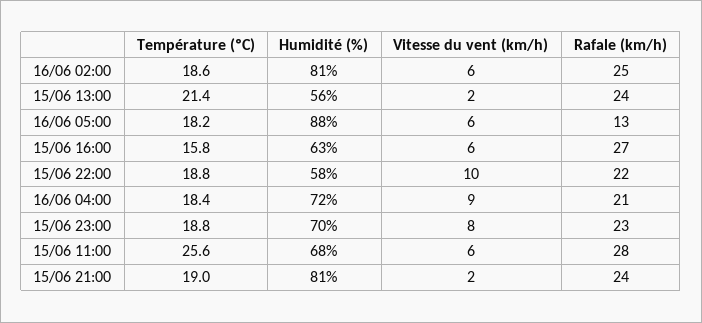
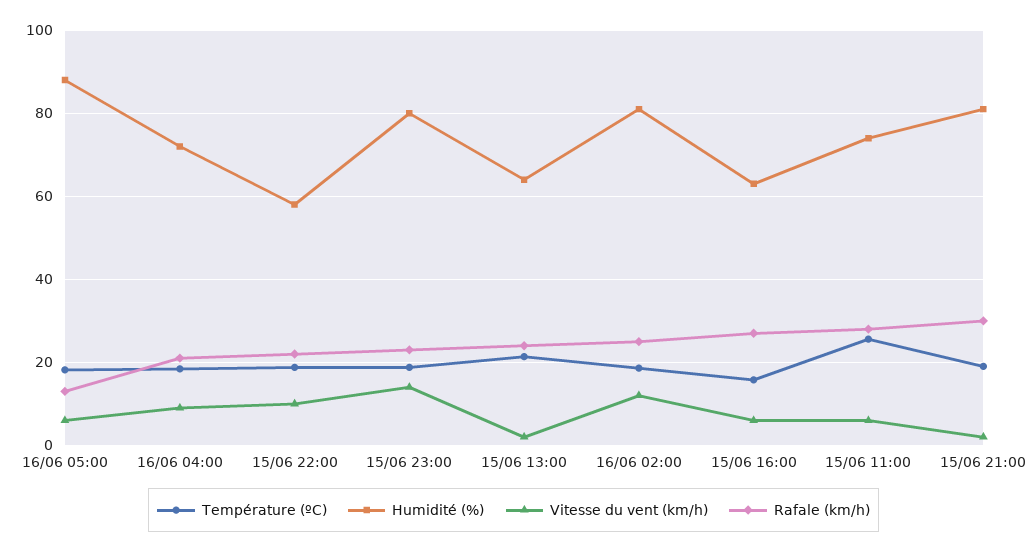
Vitesse du vent (km/h), 16/06 02:00: 6 -> 12
Humidité (%), 15/06 13:00: 56 -> 64
Humidité (%), 15/06 23:00: 70 -> 80
Vitesse du vent (km/h), 15/06 23:00: 8 -> 14
Humidité (%), 15/06 11:00: 68 -> 74
Rafale (km/h), 15/06 21:00: 24 -> 30

